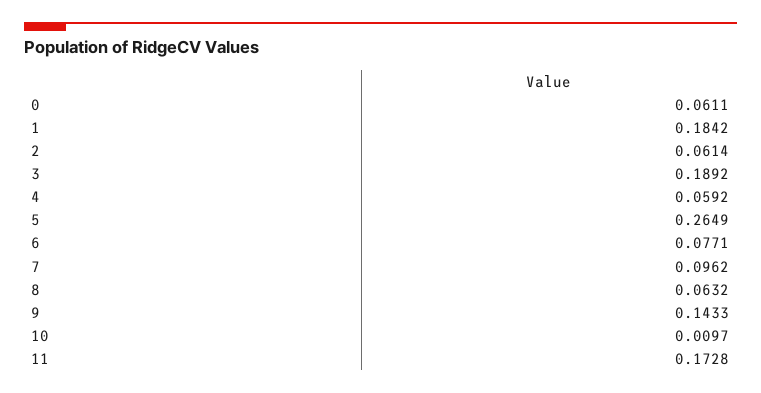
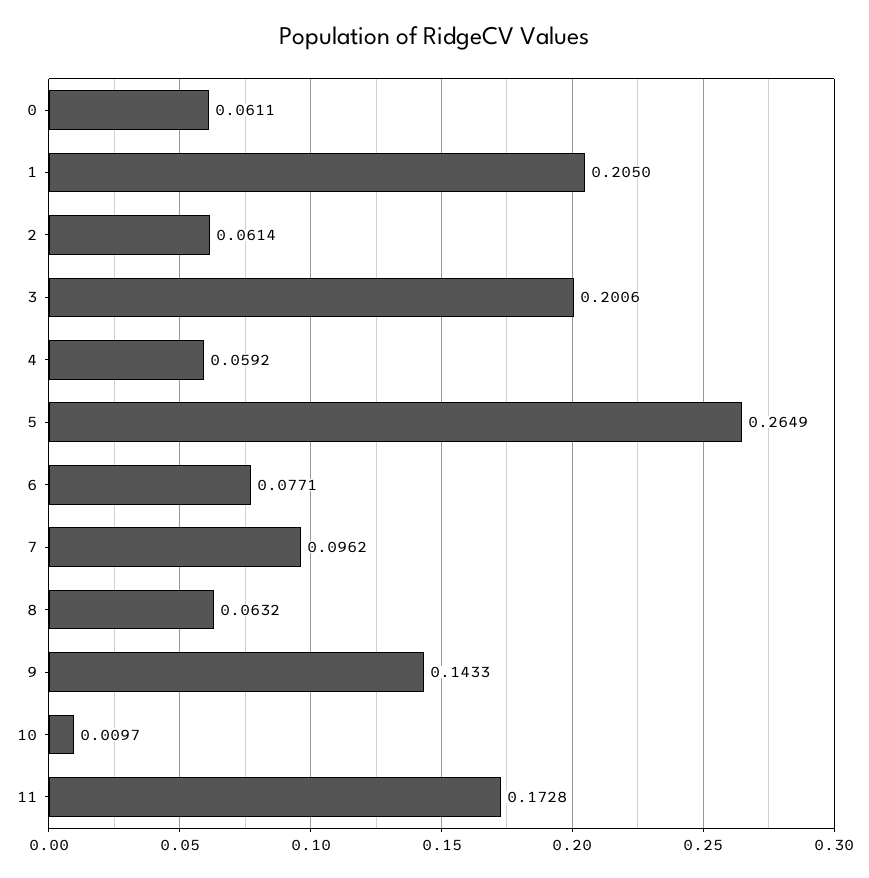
1: 0.1842 -> 0.205
3: 0.1892 -> 0.2006

